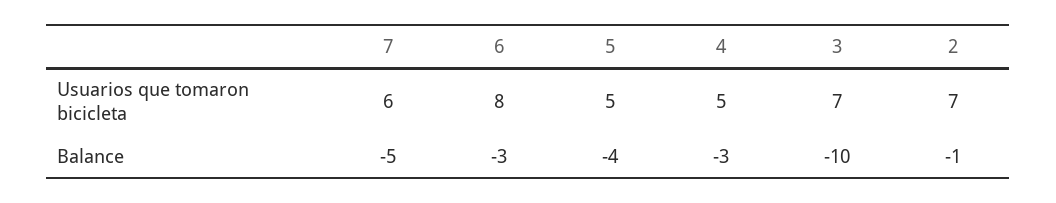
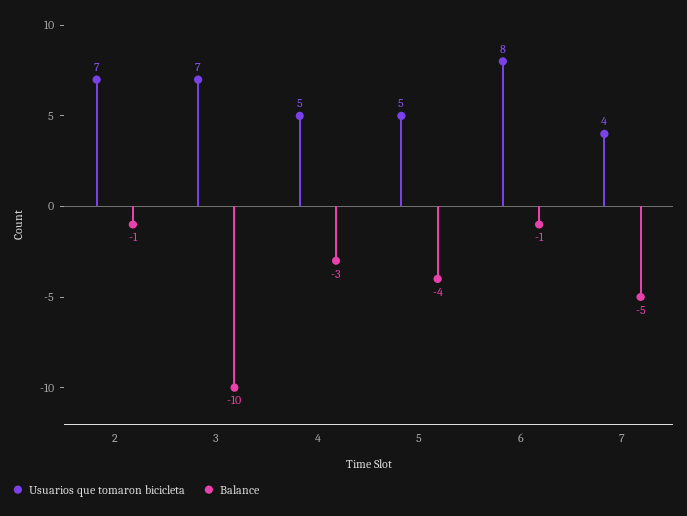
Usuarios que tomaron bicicleta, 7: 6 -> 4
Balance, 6: -3 -> -1

